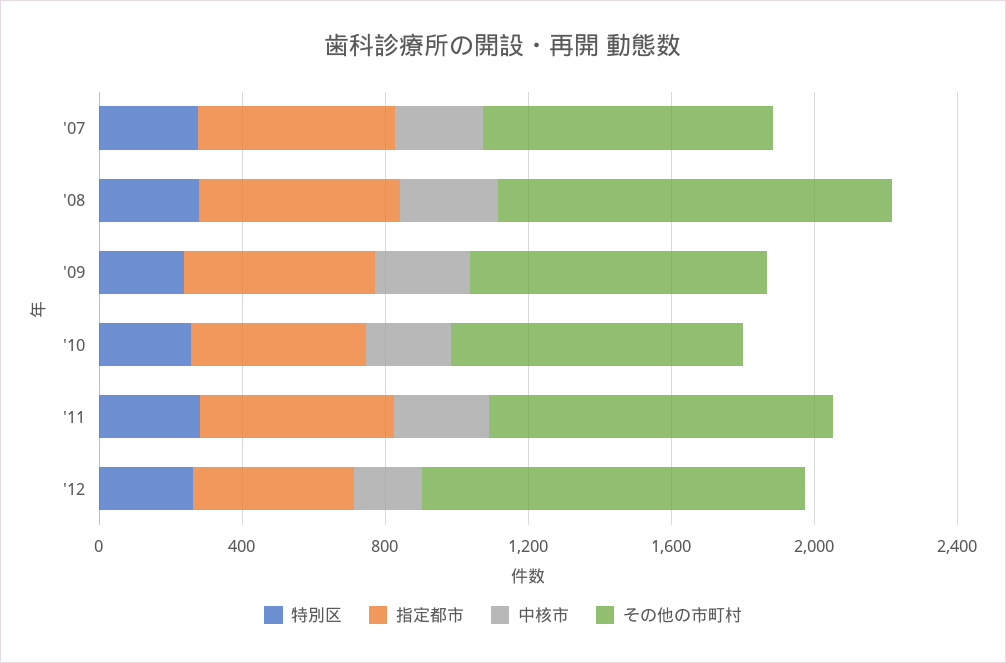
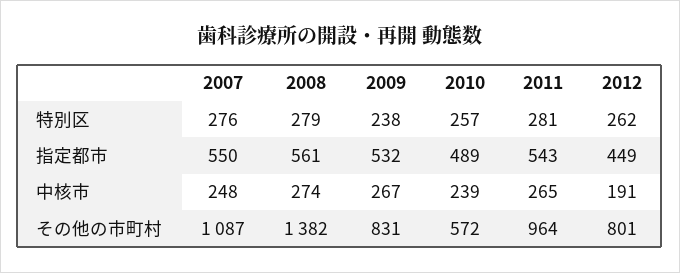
その他の市町村, '07: 800 -> 1087
その他の市町村, '08: 1100 -> 1382
その他の市町村, '10: 800 -> 572
その他の市町村, '12: 1100 -> 801

